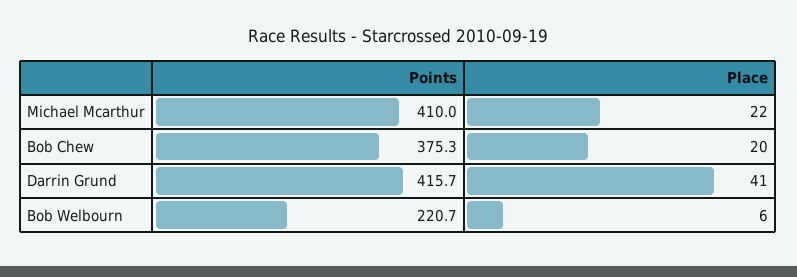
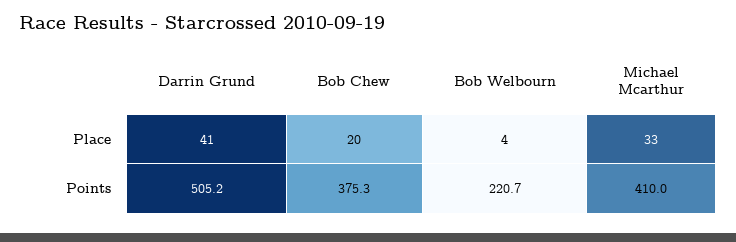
Place, Michael Mcarthur: 22 -> 33
Points, Darrin Grund: 415.7 -> 505.2
Place, Bob Welbourn: 6 -> 4

